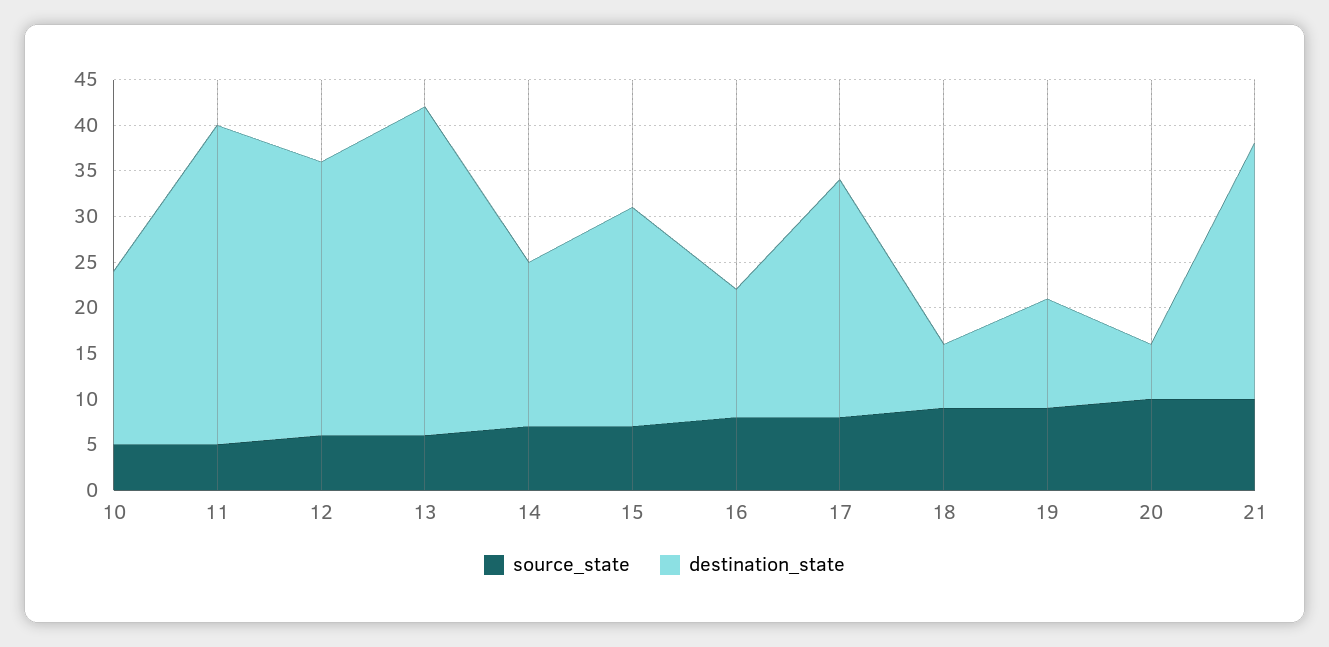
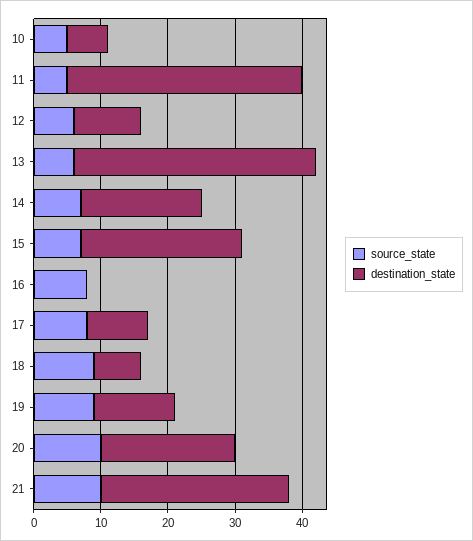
destination_state, 10: 19 -> 5
destination_state, 12: 30 -> 10
destination_state, 16: 14 -> 0
destination_state, 17: 26 -> 10
destination_state, 20: 6 -> 20

